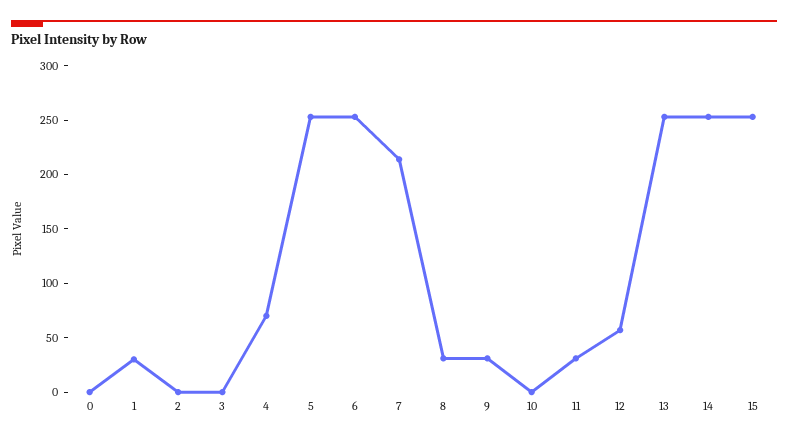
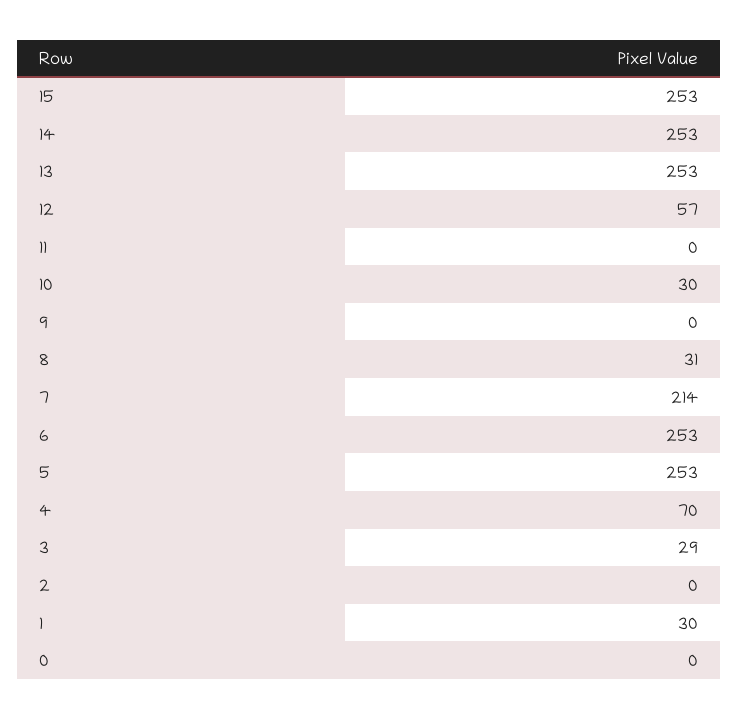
3: 0 -> 29
9: 30 -> 0
10: 0 -> 30
11: 30 -> 0

